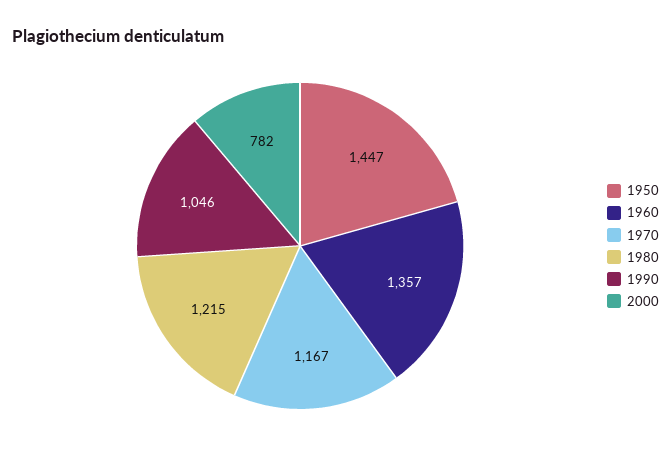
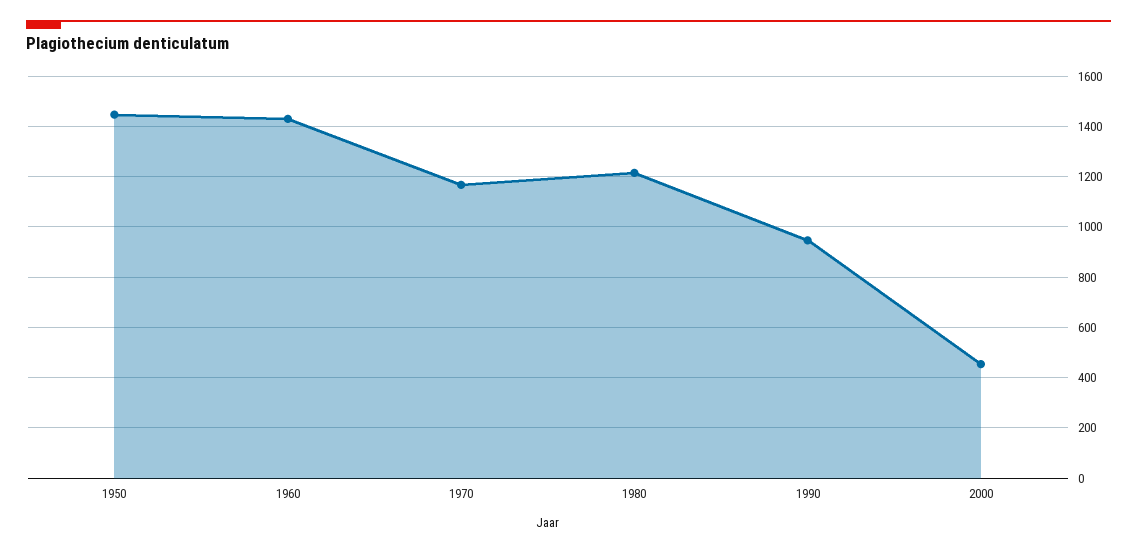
1960: 1357 -> 1425
1990: 1046 -> 950
2000: 782 -> 450

